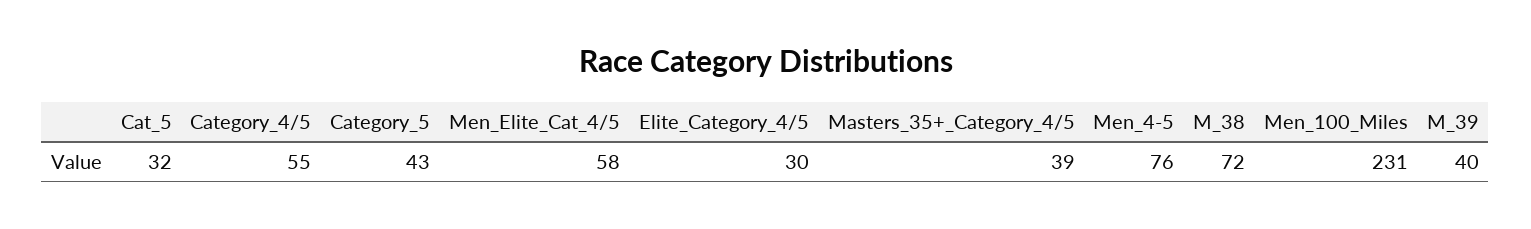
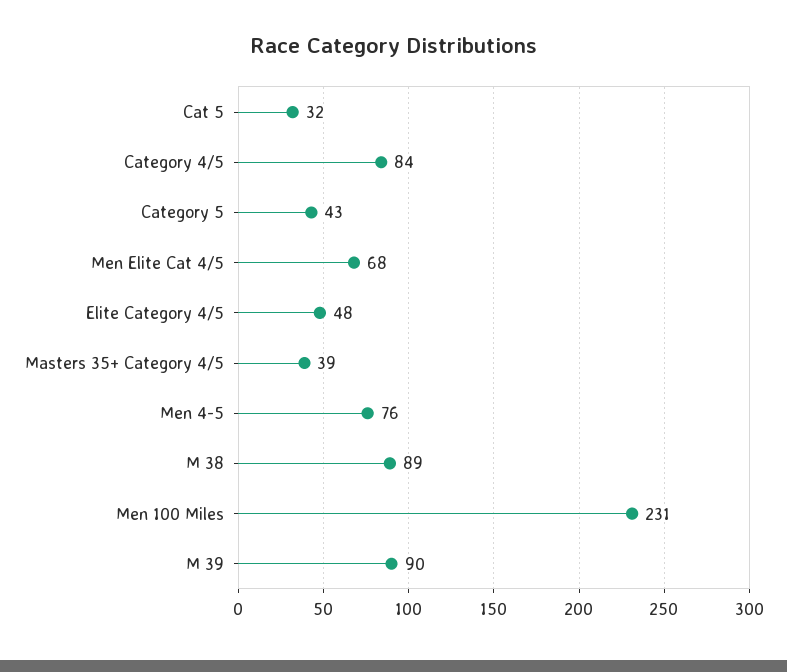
Category_4/5: 55 -> 84
Men_Elite_Cat_4/5: 58 -> 68
Elite_Category_4/5: 30 -> 48
M_38: 72 -> 89
M_39: 40 -> 90

